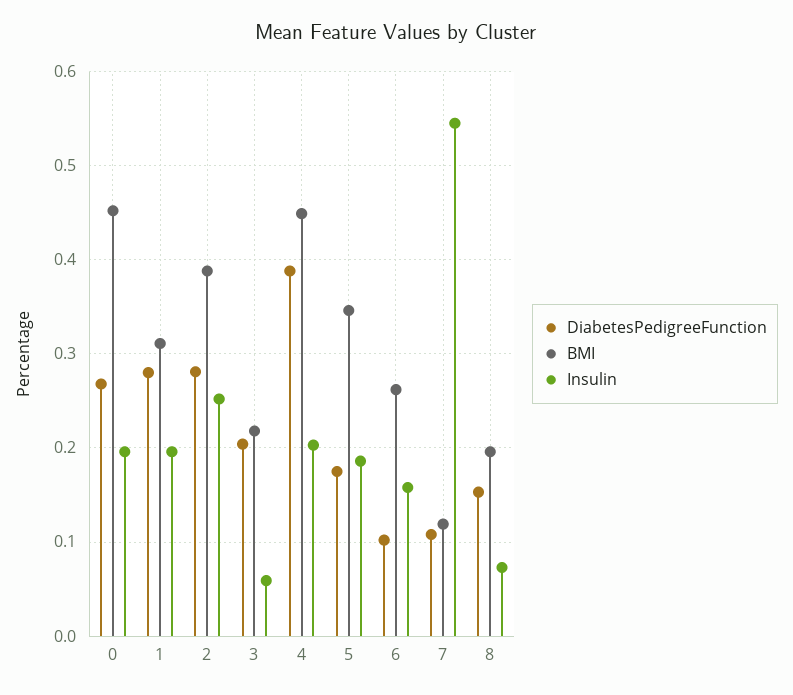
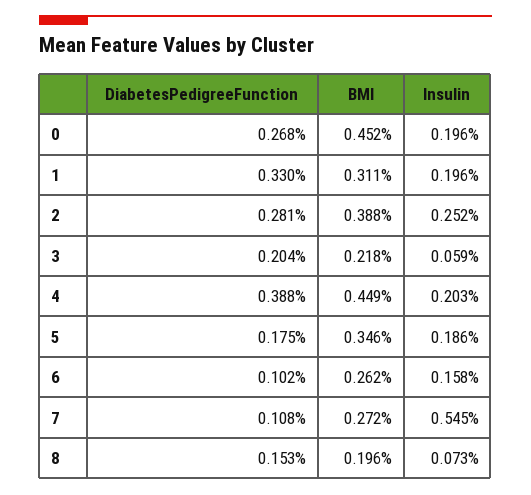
DiabetesPedigreeFunction, 1: 0.28 -> 0.33
BMI, 7: 0.12 -> 0.272

